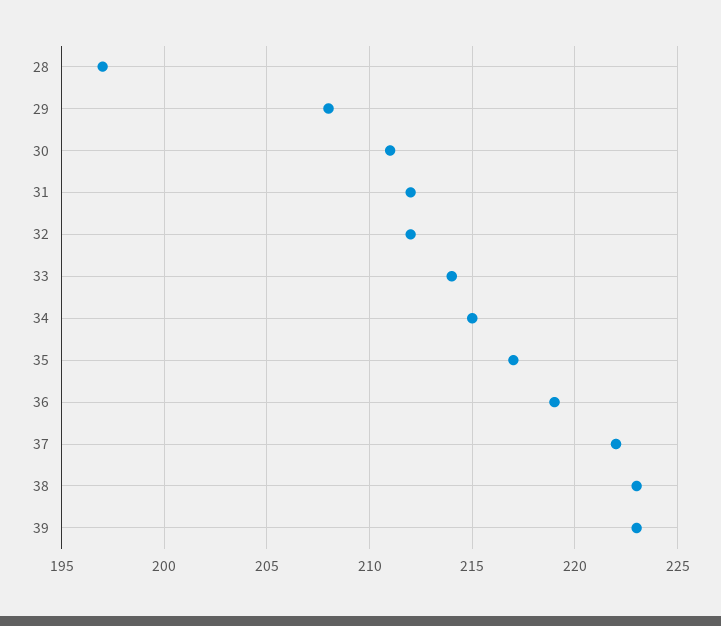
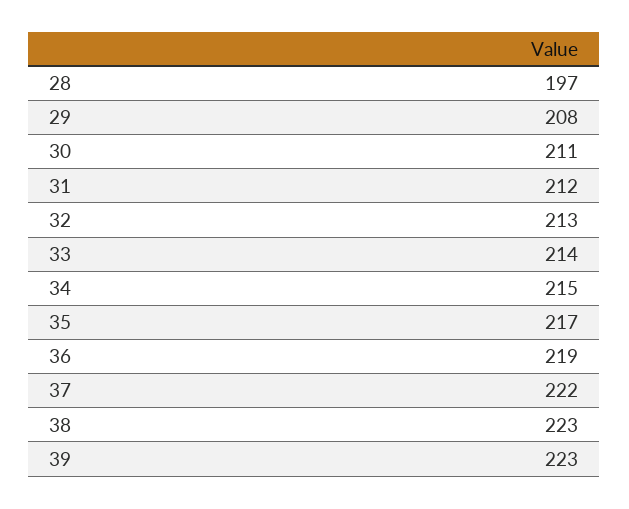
32: 212 -> 213

